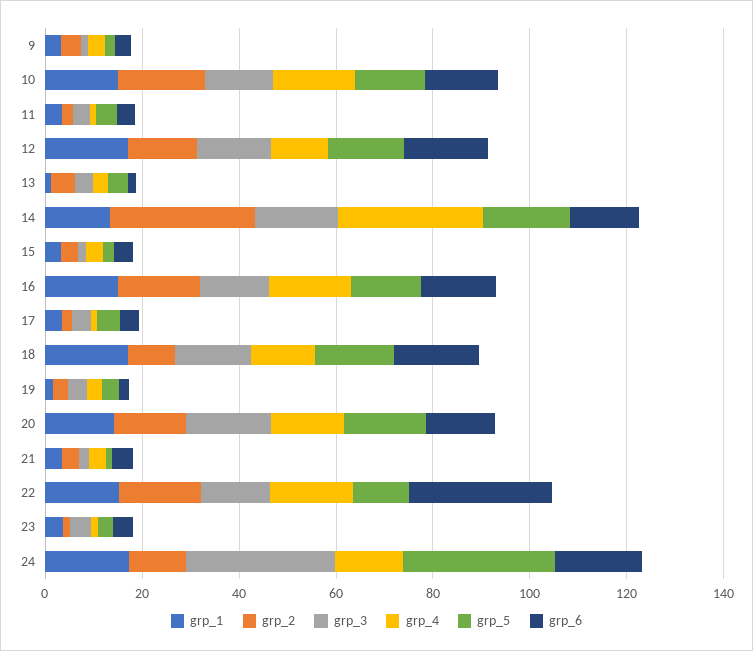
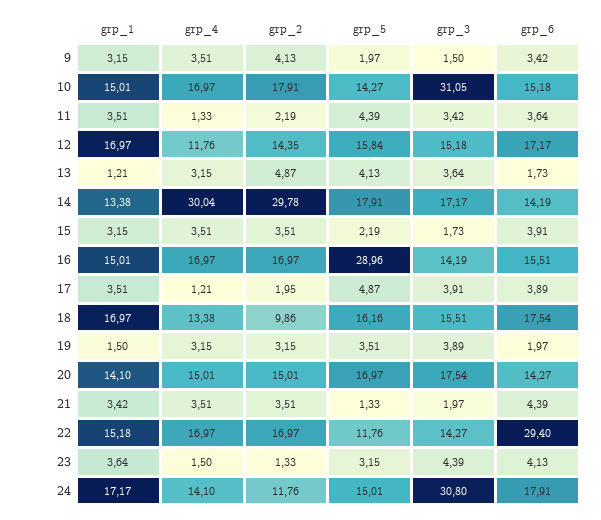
grp_3, 10: 15 -> 31.05
grp_5, 16: 15 -> 28.96
grp_5, 24: 30 -> 15.01

